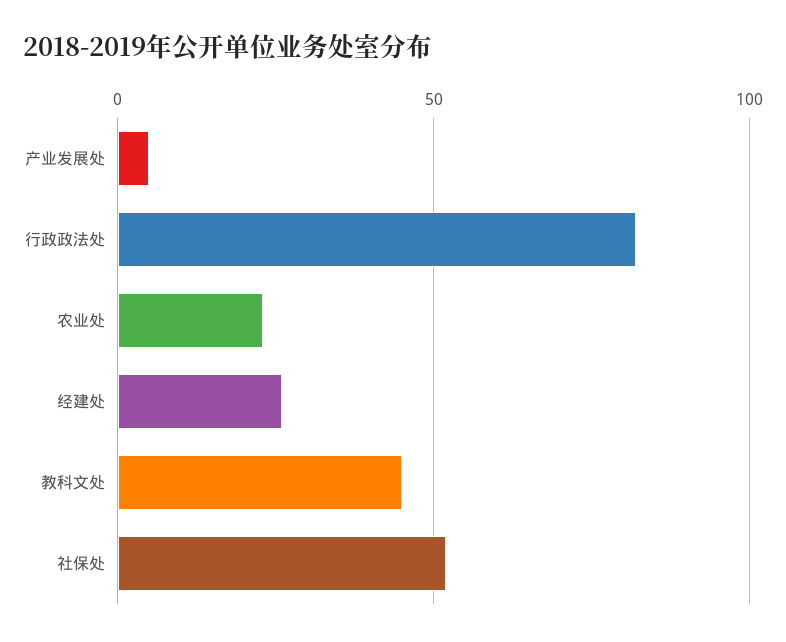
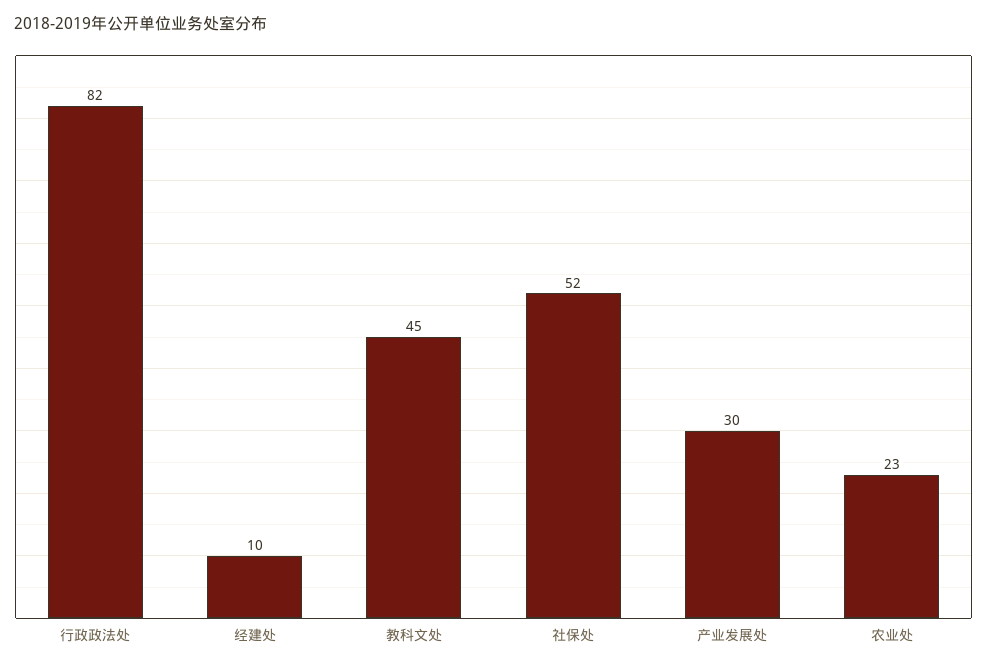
产业发展处: 5 -> 30
经建处: 25 -> 10

